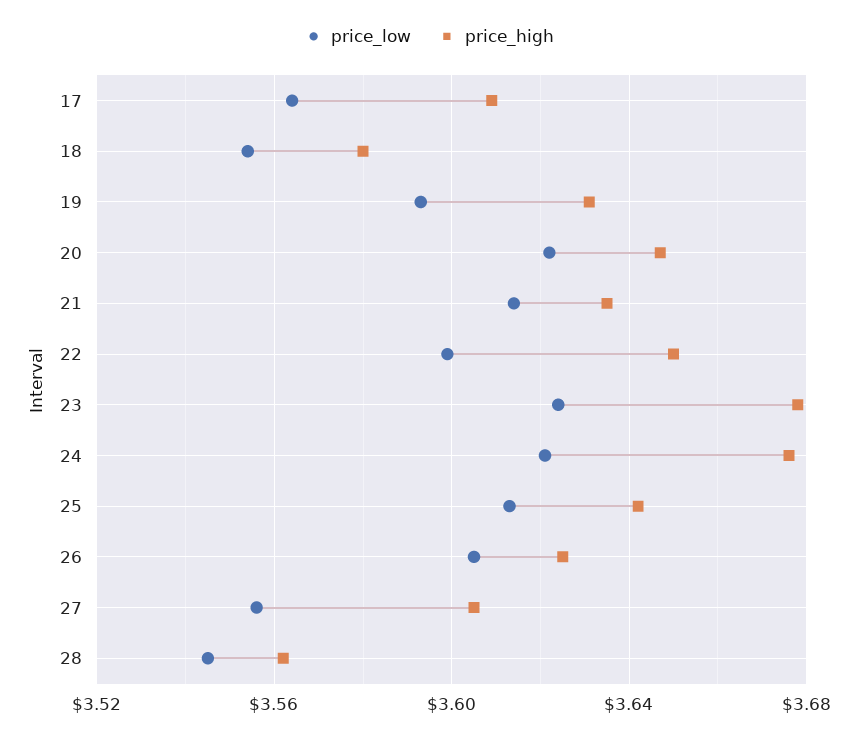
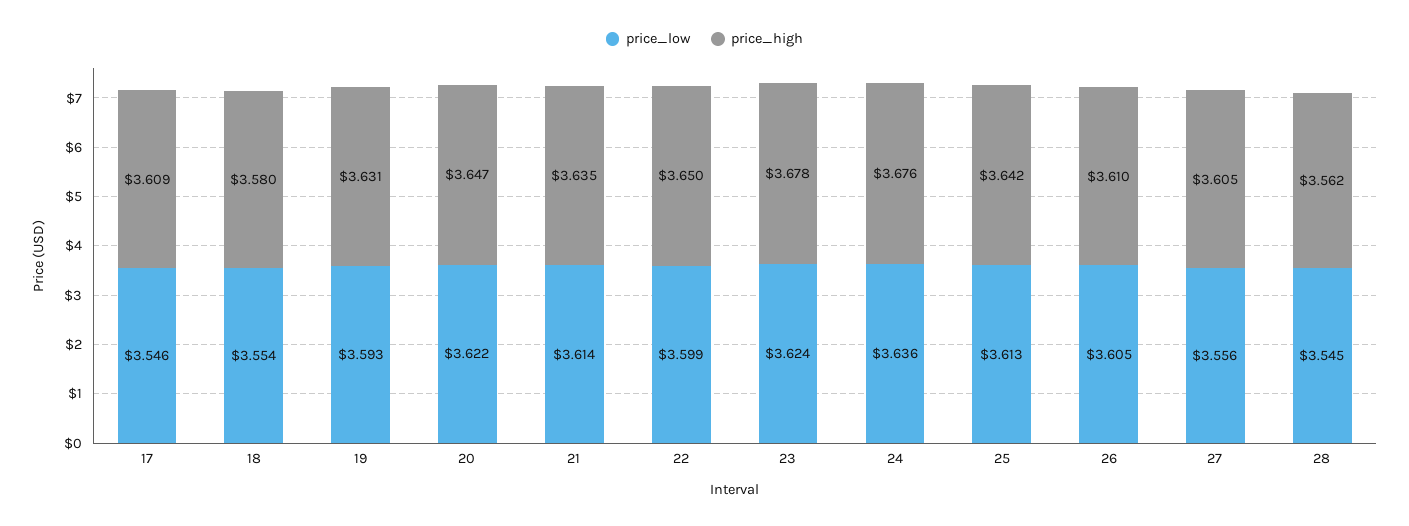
price_low, 17: 3.565 -> 3.546
price_low, 24: 3.62 -> 3.636
price_high, 26: 3.625 -> 3.61

